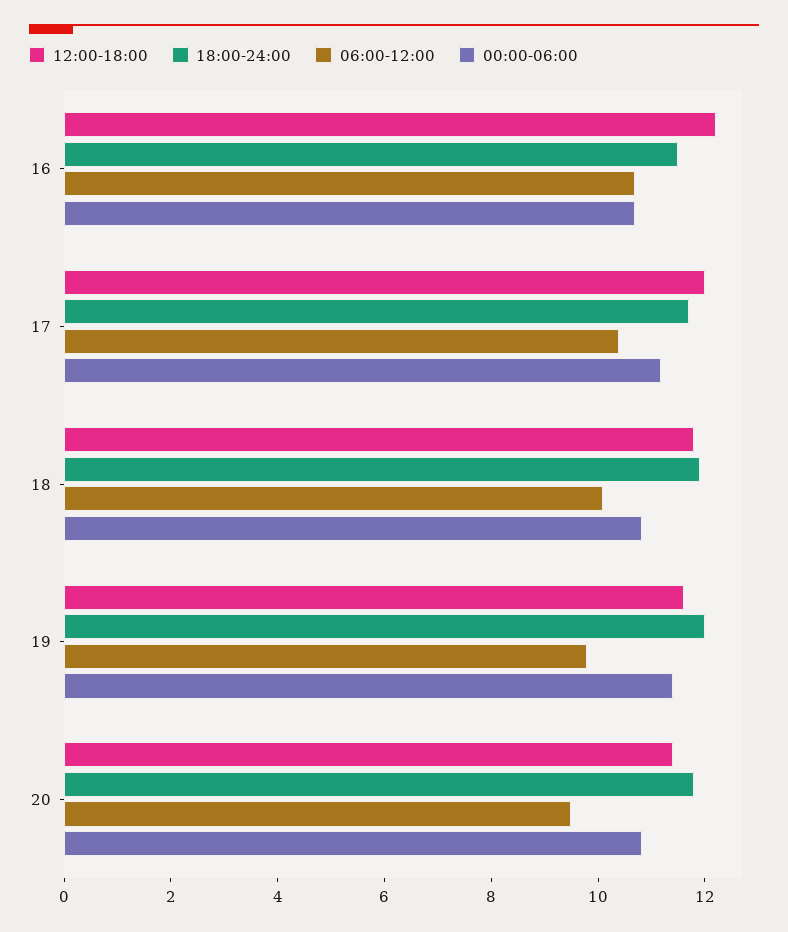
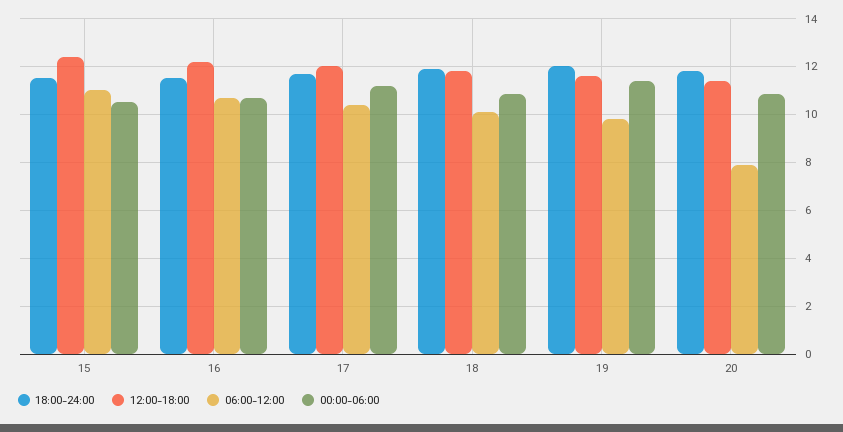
06:00-12:00, 20: 9.5 -> 8
18:00-24:00, 15: none -> 11.5
12:00-18:00, 15: none -> 12.5
06:00-12:00, 15: none -> 11
00:00-06:00, 15: none -> 10.5

